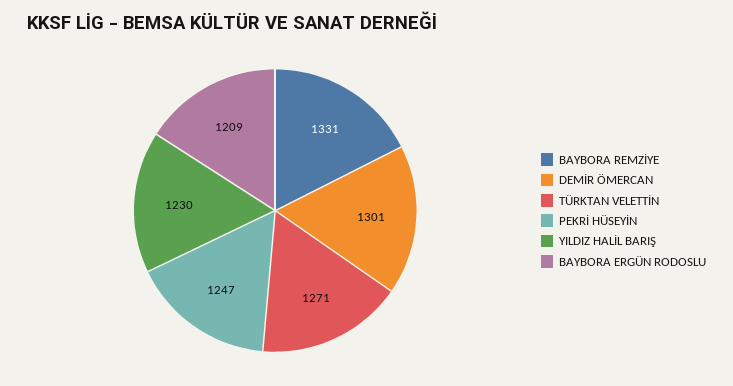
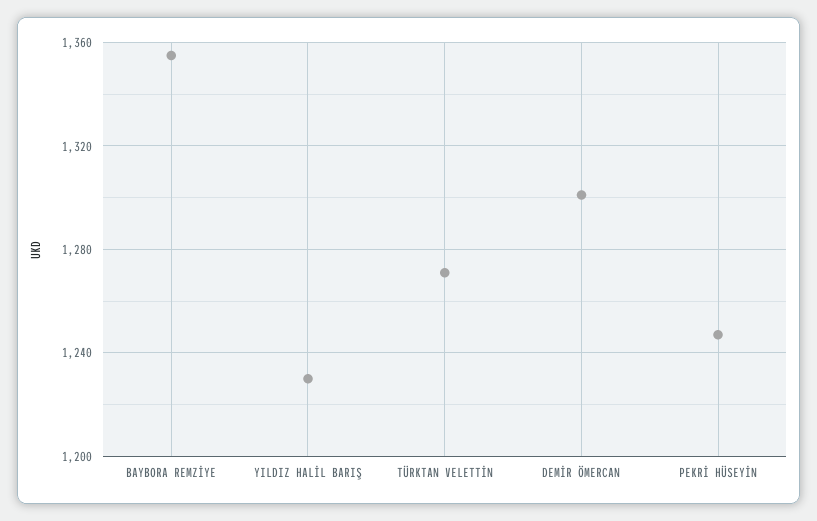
BAYBORA REMZİYE: 1331 -> 1355
BAYBORA ERGÜN RODOSLU: 1209 -> none

